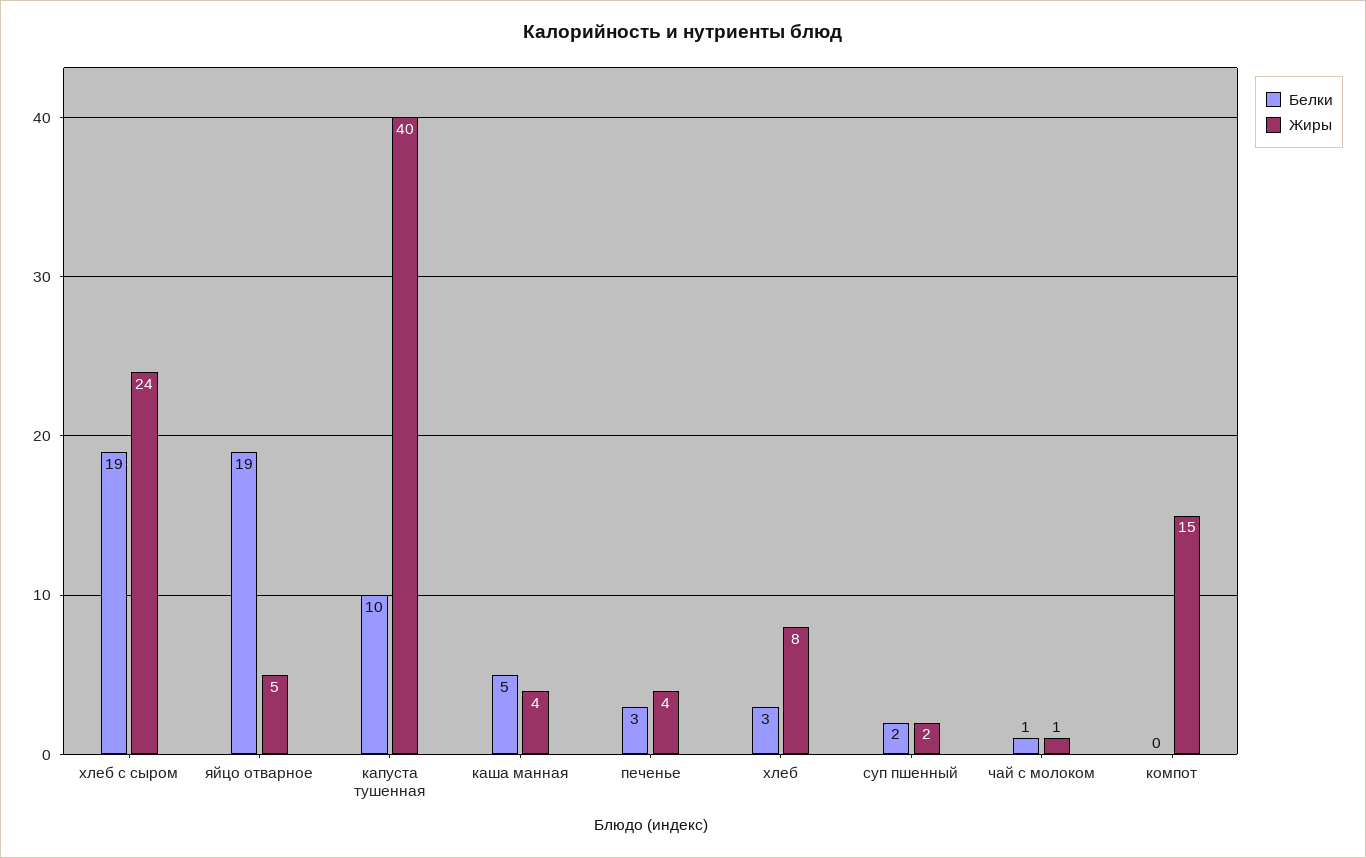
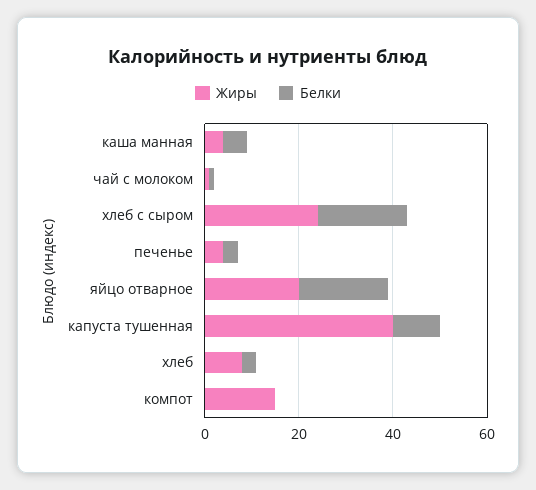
Жиры, яйцо отварное: 5 -> 20
Белки, суп пшенный: 2 -> none
Жиры, суп пшенный: 2 -> none

